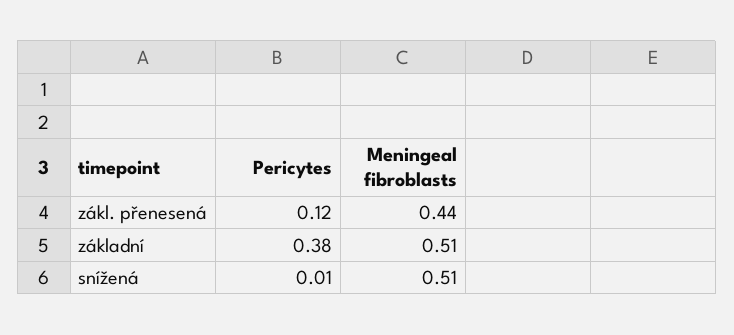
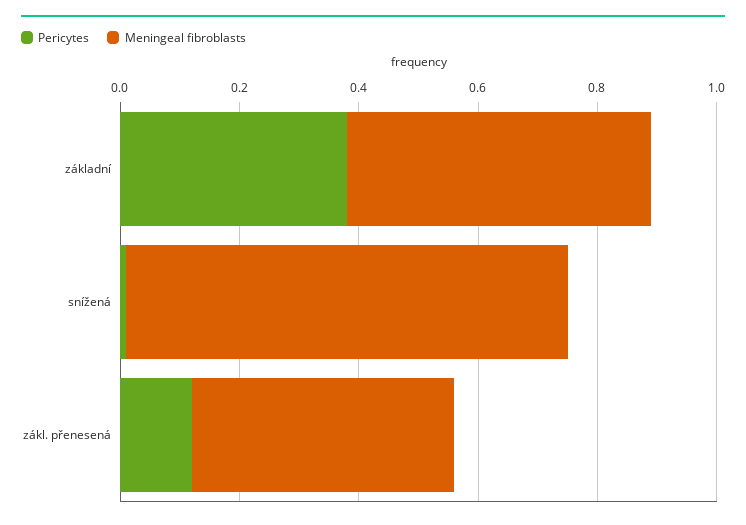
Meningeal fibroblasts, snížená: 0.51 -> 0.75

